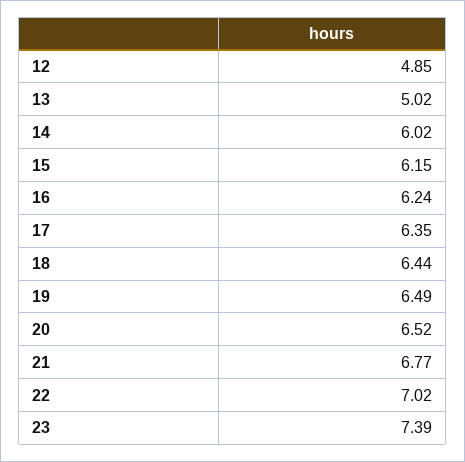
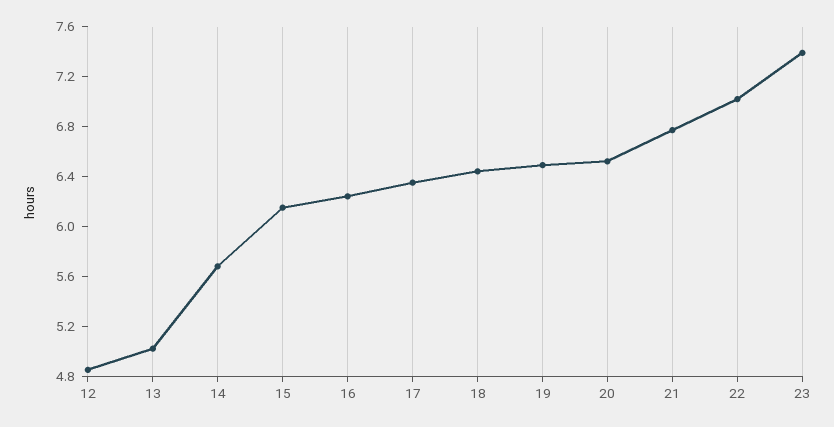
14: 6.02 -> 5.7

